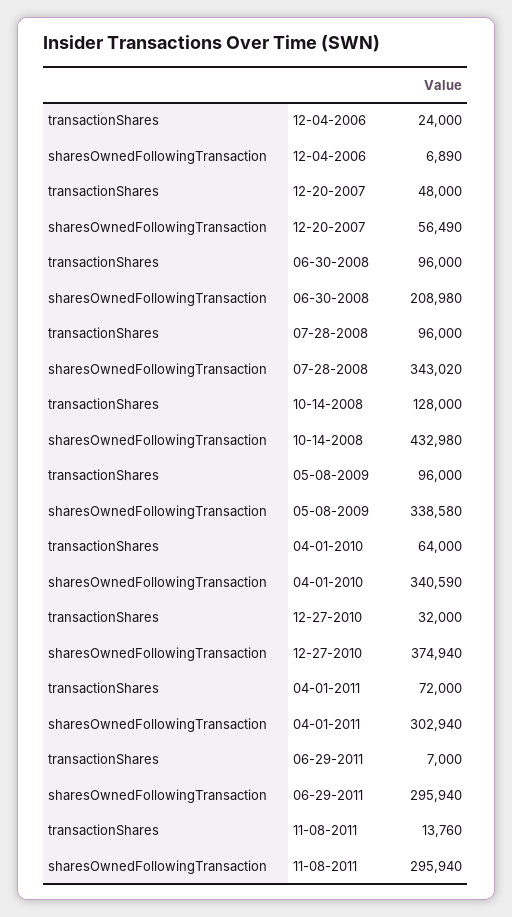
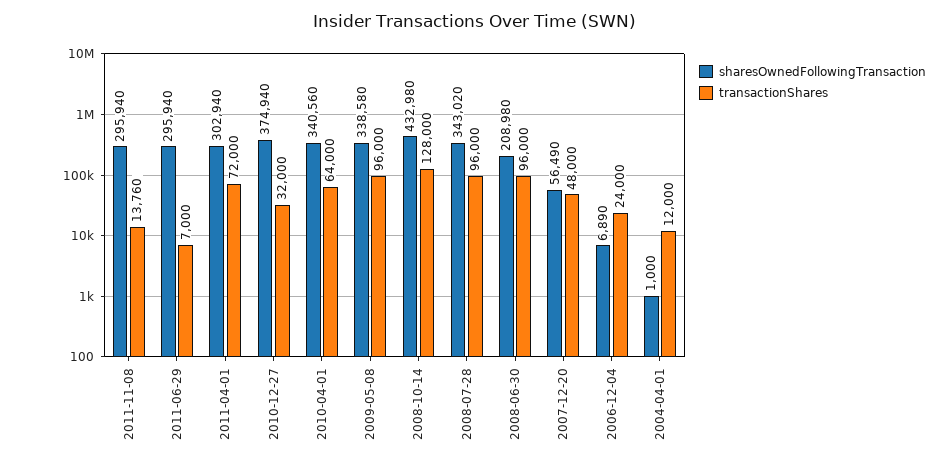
sharesOwnedFollowingTransaction, 04-01-2010: 340590 -> 340560
sharesOwnedFollowingTransaction, 2004-04-01: none -> 1000
transactionShares, 2004-04-01: none -> 12000

